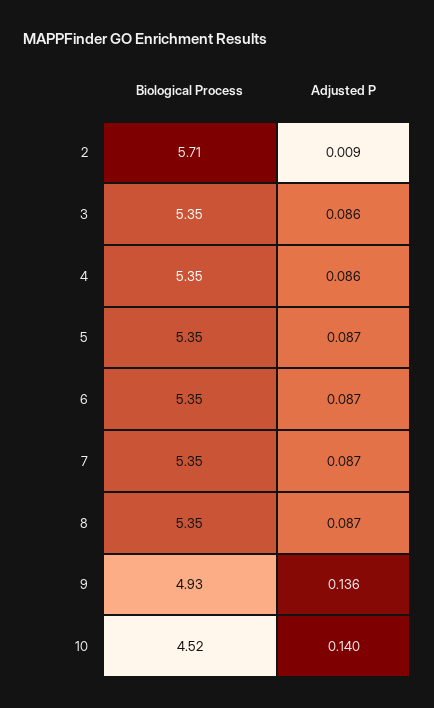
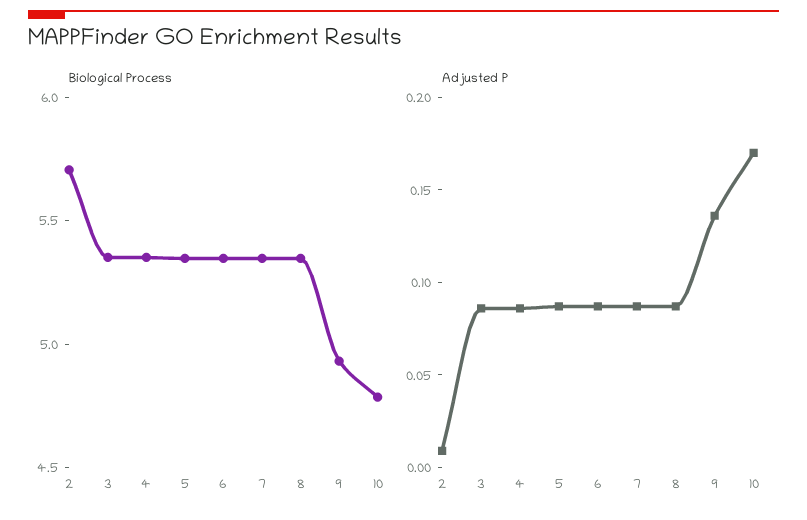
Biological Process, 10: 4.52 -> 4.8
Adjusted P, 10: 0.14 -> 0.17

